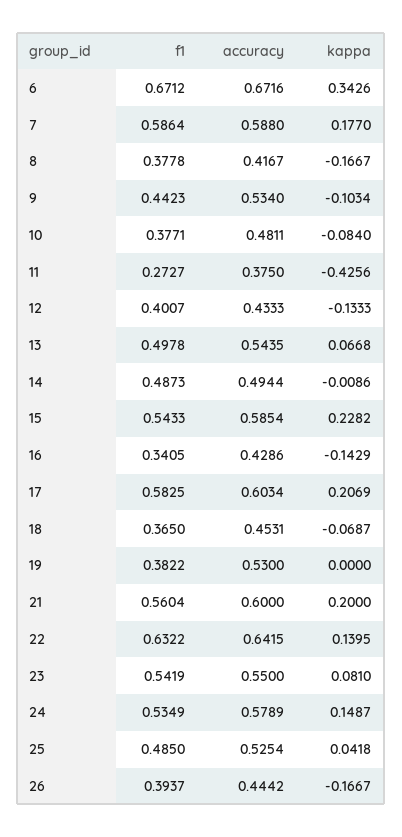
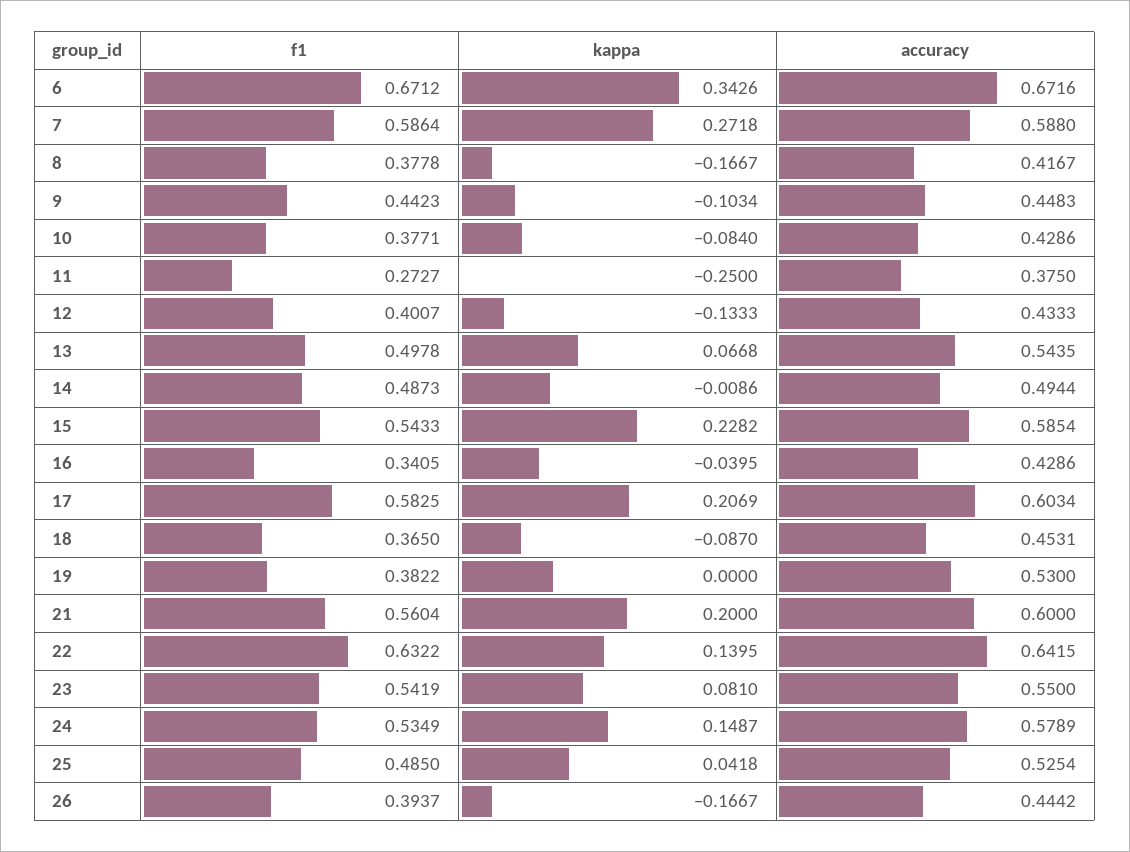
kappa, 7: 0.177 -> 0.2718
accuracy, 9: 0.534 -> 0.4483
accuracy, 10: 0.4811 -> 0.4286
kappa, 11: -0.4256 -> -0.25
kappa, 16: -0.1429 -> -0.0395
kappa, 18: -0.0687 -> -0.087

